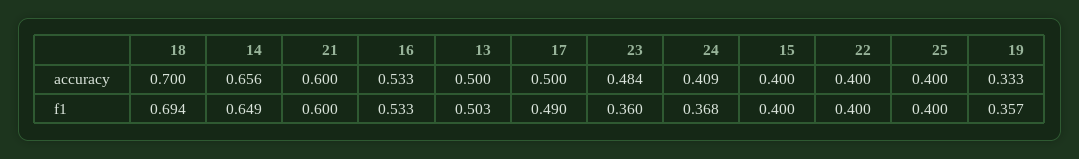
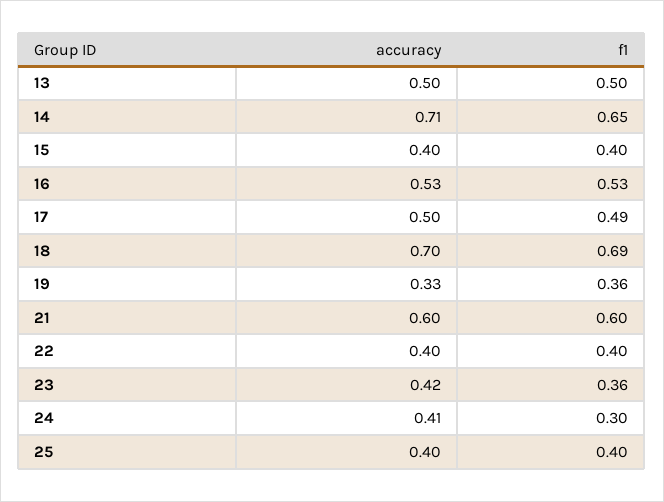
14, accuracy: 0.656 -> 0.71
23, accuracy: 0.484 -> 0.42
24, f1: 0.368 -> 0.3

